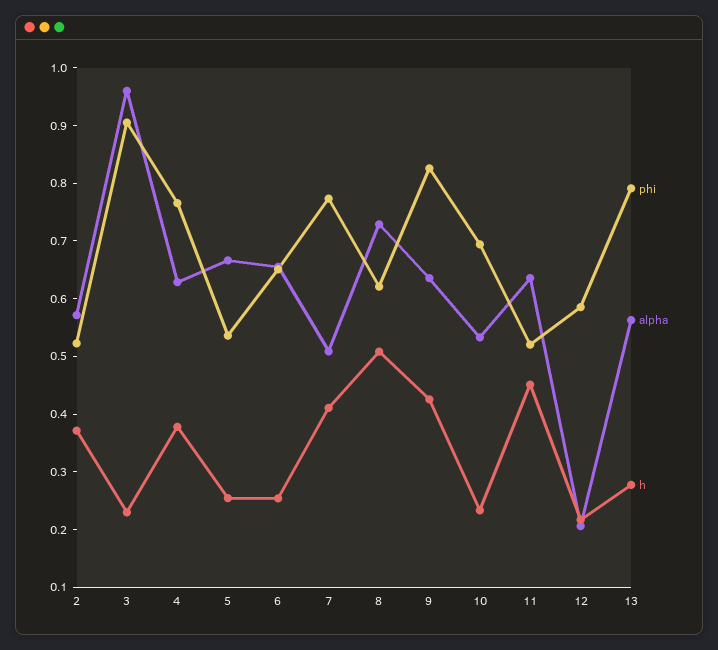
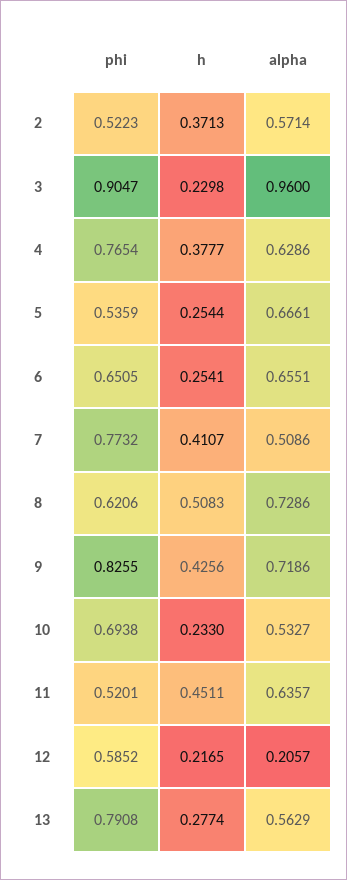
alpha, 9: 0.64 -> 0.7186

